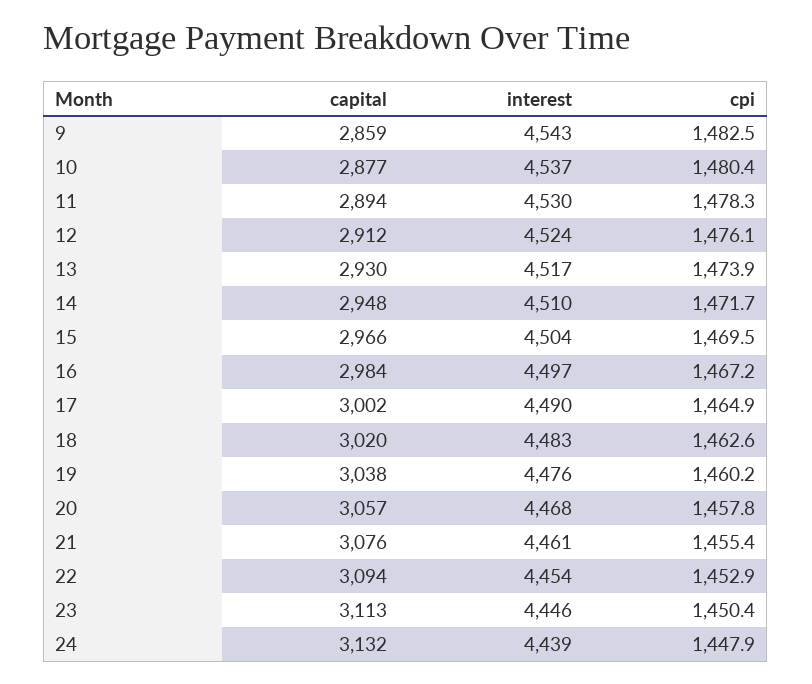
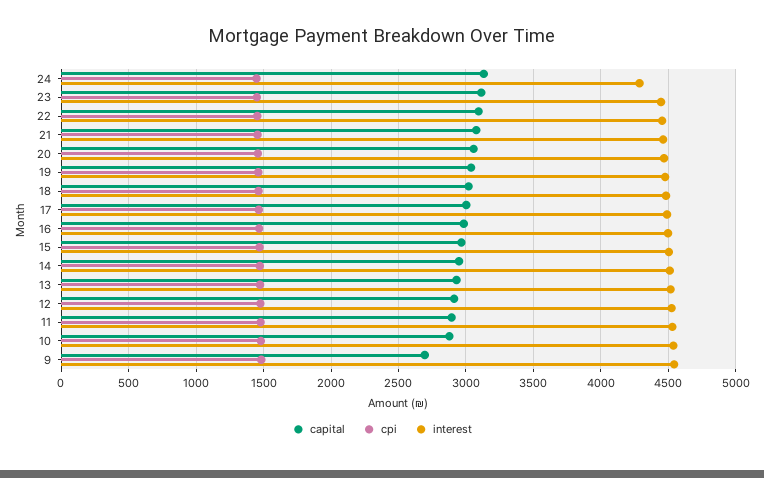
capital, 9: 2859 -> 2700
interest, 24: 4439 -> 4300

